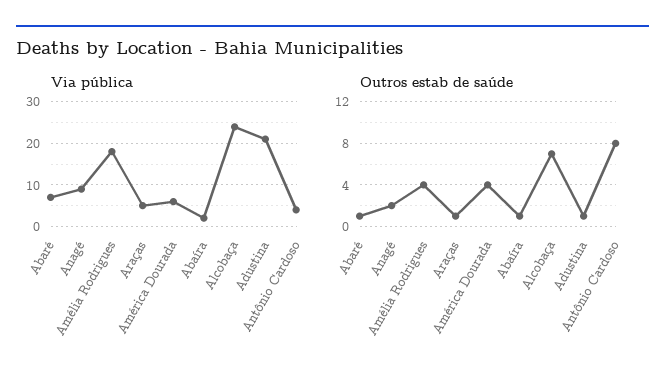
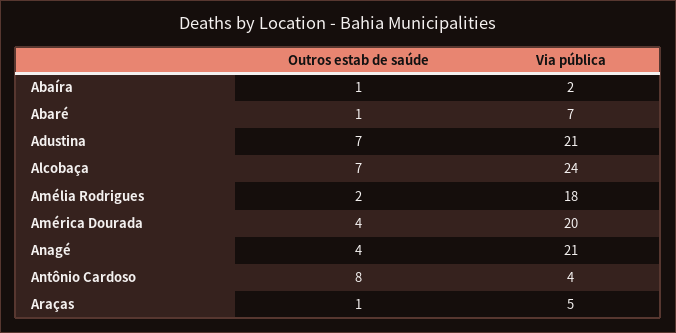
Via pública, Anagé: 10 -> 21
Via pública, América Dourada: 5 -> 20
Outros estab de saúde, Anagé: 2 -> 4
Outros estab de saúde, Amélia Rodrigues: 4 -> 2
Outros estab de saúde, Adustina: 1 -> 7

